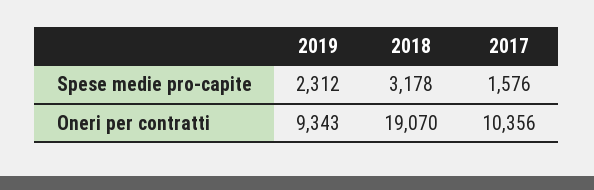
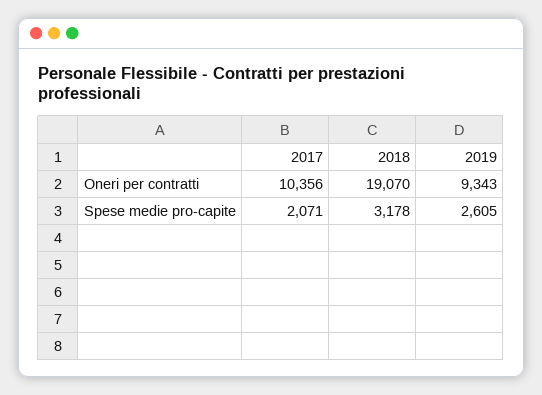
2019, Spese medie pro-capite: 2312 -> 2605
2017, Spese medie pro-capite: 1576 -> 2071

